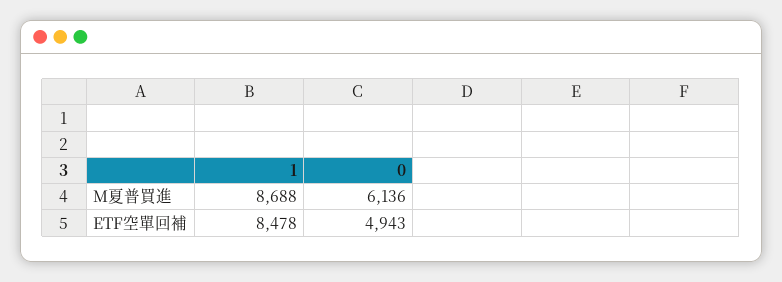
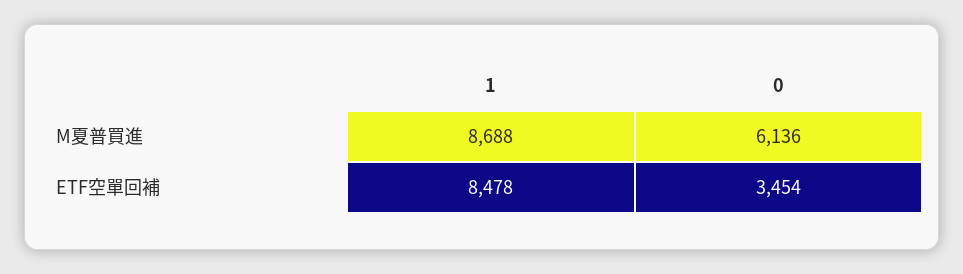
0, ETF空單回補: 4943 -> 3454

